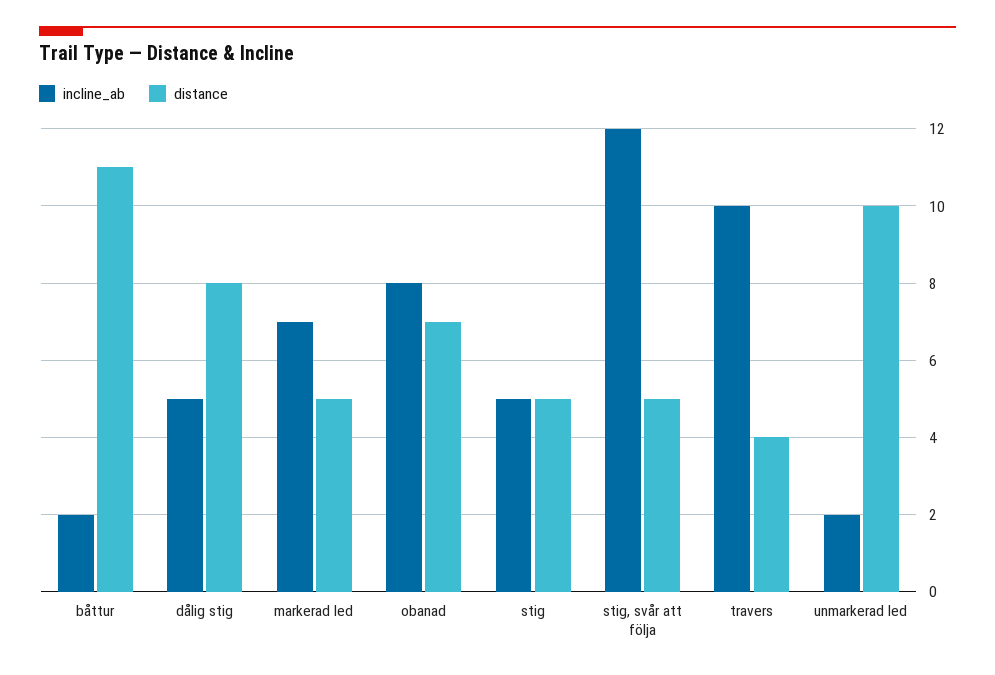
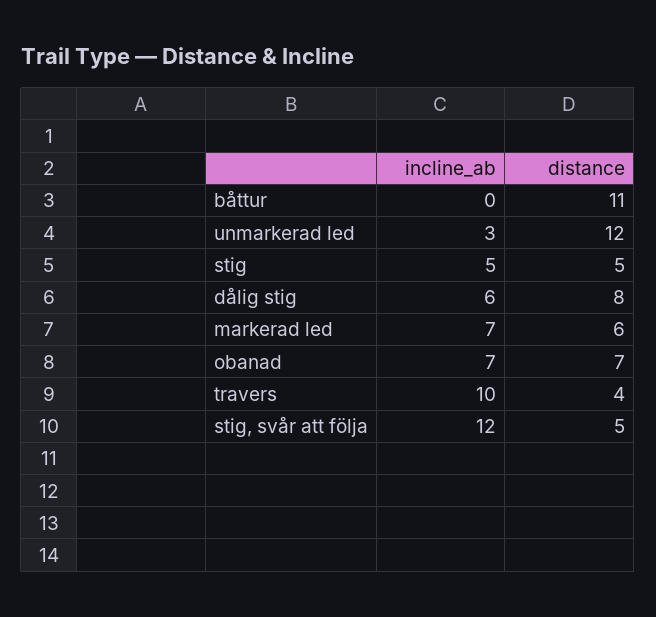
incline_ab, båttur: 2 -> 0
incline_ab, dålig stig: 5 -> 6
distance, markerad led: 5 -> 6
incline_ab, obanad: 8 -> 7
incline_ab, unmarkerad led: 2 -> 3
distance, unmarkerad led: 10 -> 12

